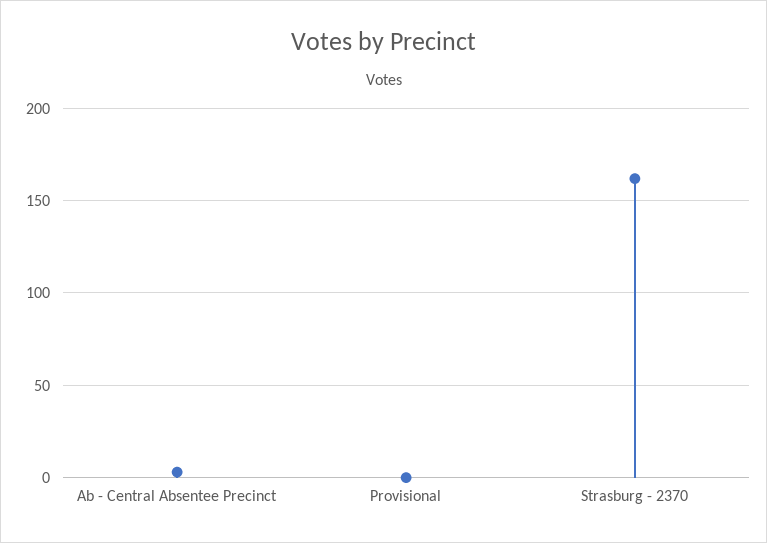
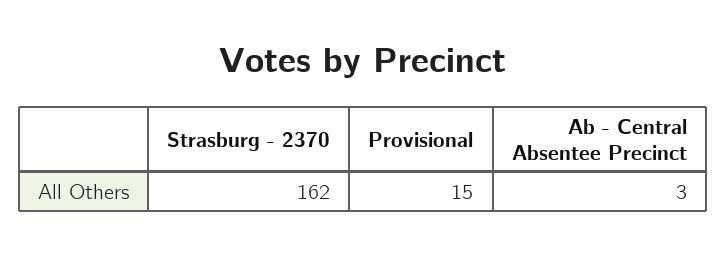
Provisional: 0 -> 15

